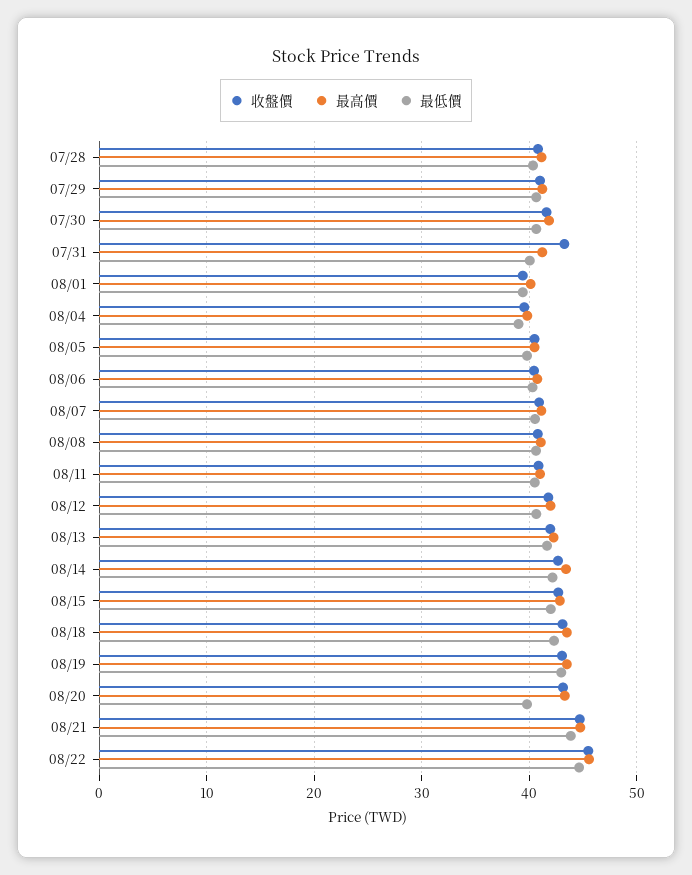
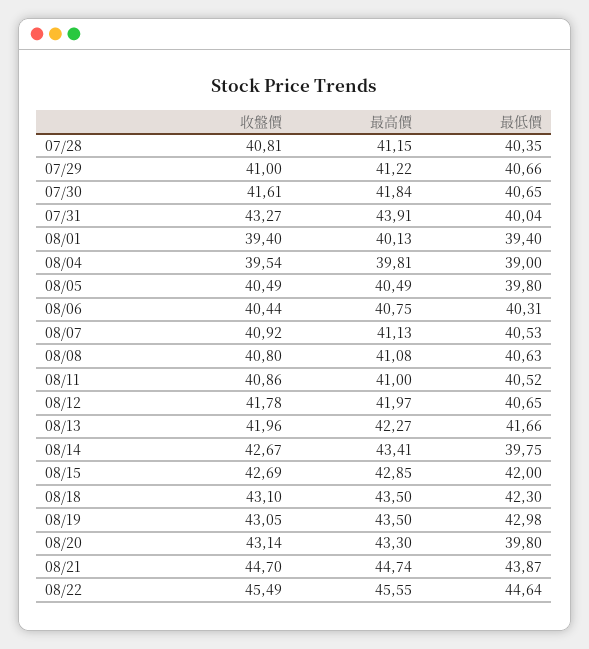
最高價, 07/31: 41 -> 43.91
最低價, 08/14: 42 -> 39.75

